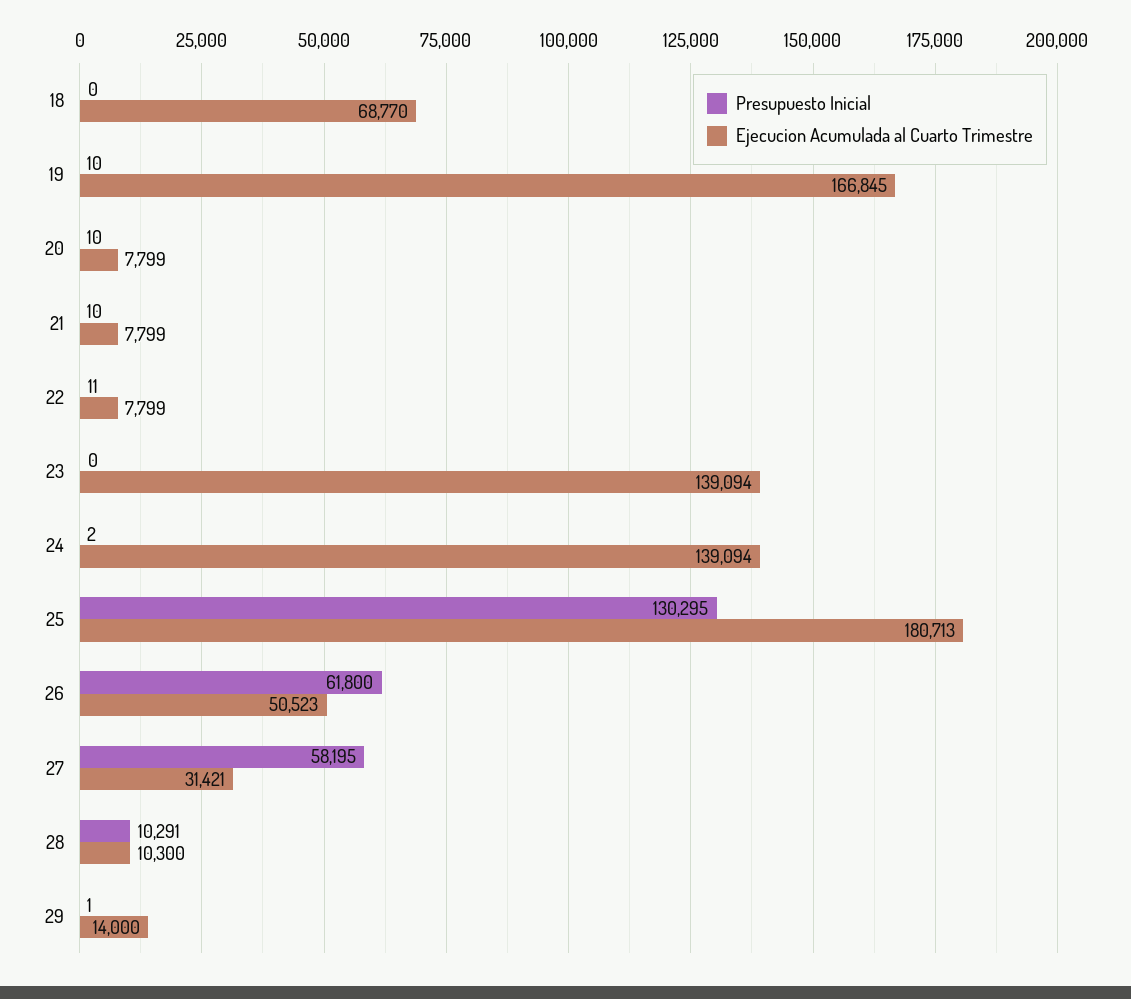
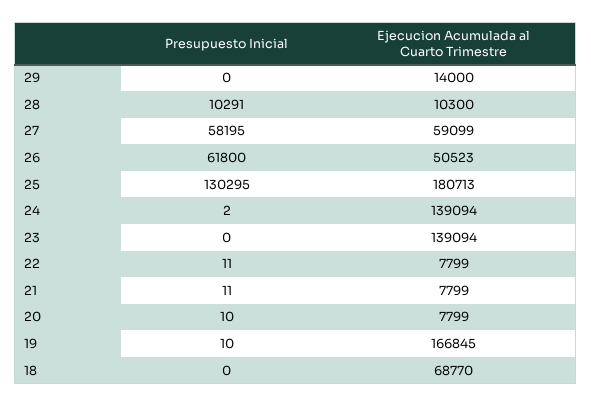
Presupuesto Inicial, 21: 10 -> 11
Ejecucion Acumulada al Cuarto Trimestre, 27: 31421 -> 59099
Presupuesto Inicial, 29: 1 -> 0

